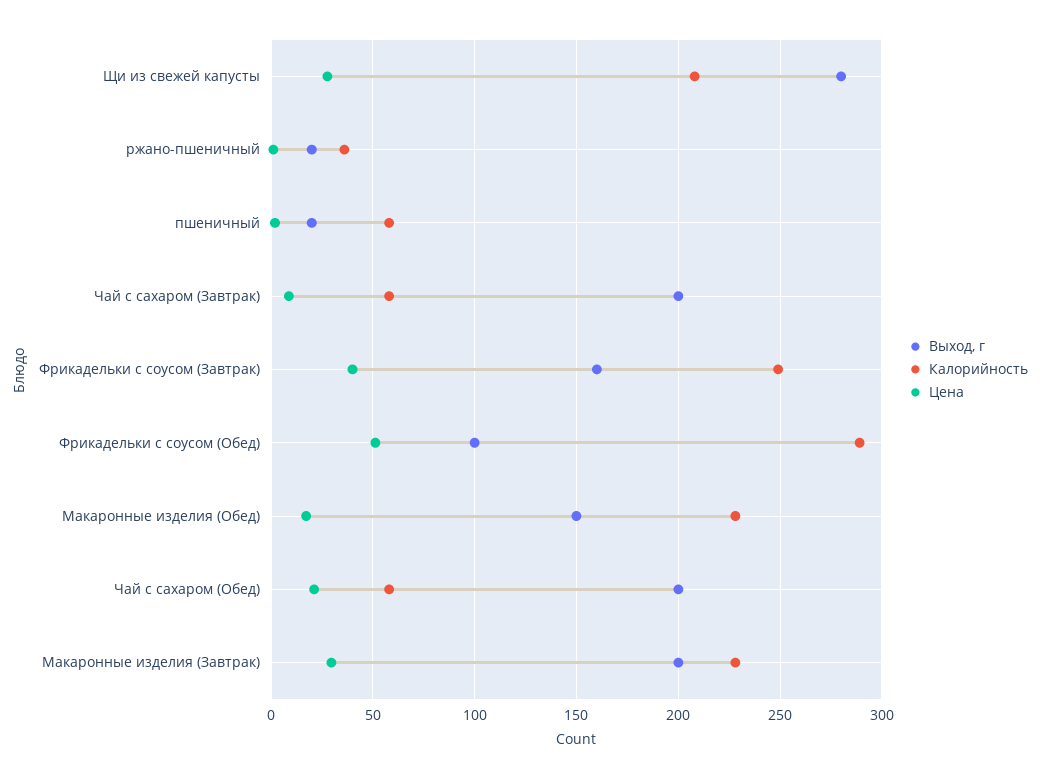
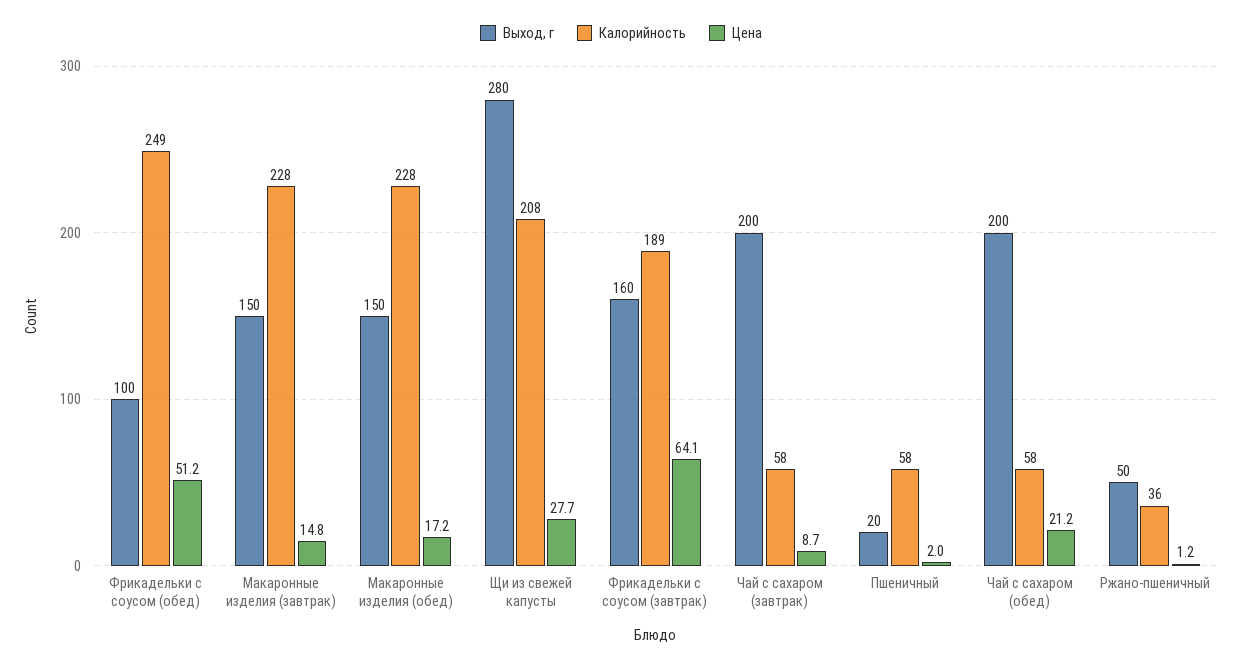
Выход, г, ржано-пшеничный: 20 -> 50
Калорийность, Фрикадельки с соусом (Завтрак): 250 -> 189
Цена, Фрикадельки с соусом (Завтрак): 40 -> 64.1
Калорийность, Фрикадельки с соусом (Обед): 290 -> 249
Выход, г, Макаронные изделия (Завтрак): 200 -> 150
Цена, Макаронные изделия (Завтрак): 30 -> 14.8

